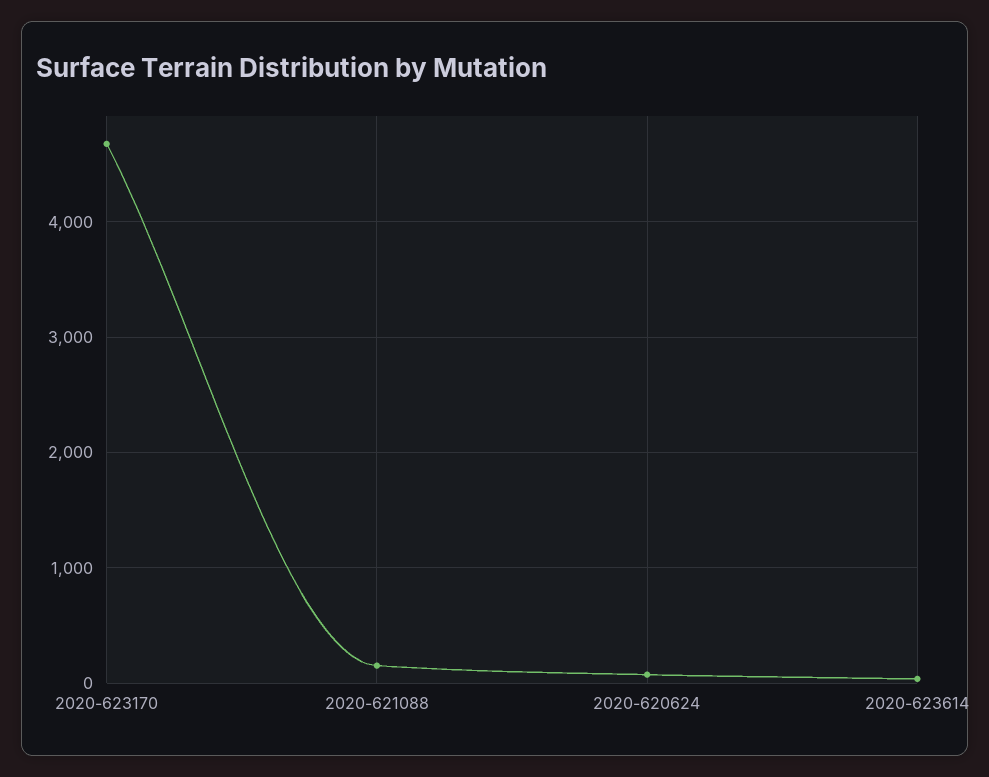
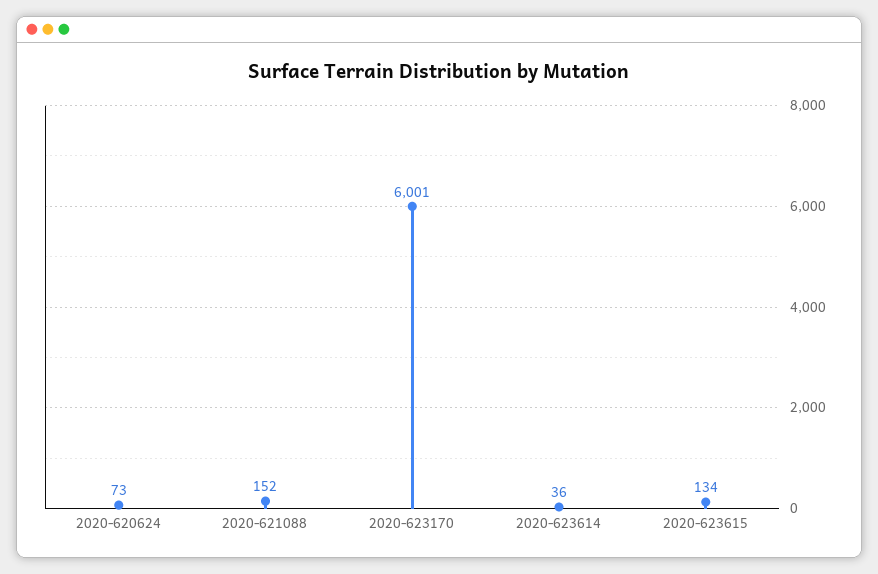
2020-623170: 4700 -> 6001
2020-623615: none -> 134

